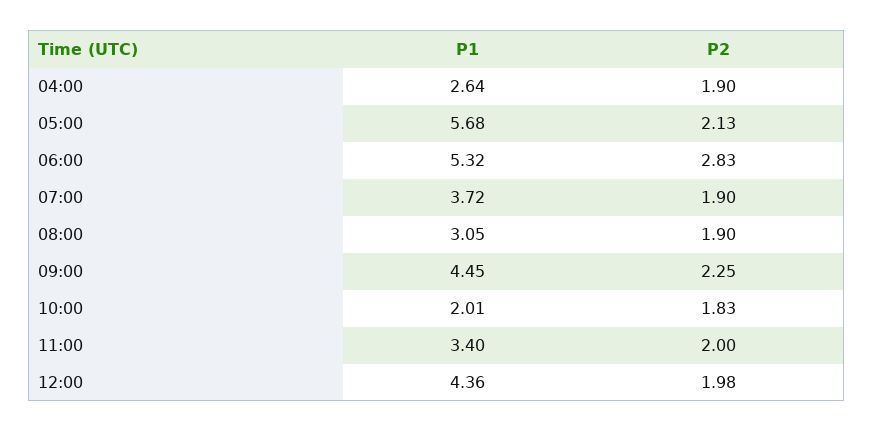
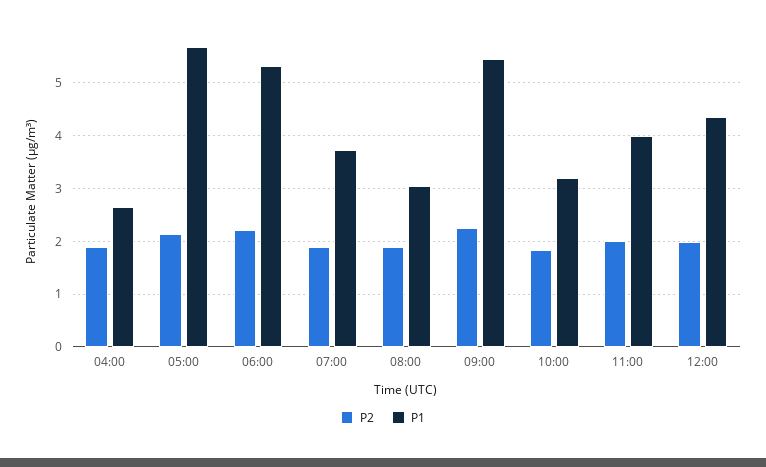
P2, 06:00: 2.83 -> 2.2
P1, 09:00: 4.45 -> 5.4
P1, 10:00: 2.01 -> 3.2
P1, 11:00: 3.4 -> 4

